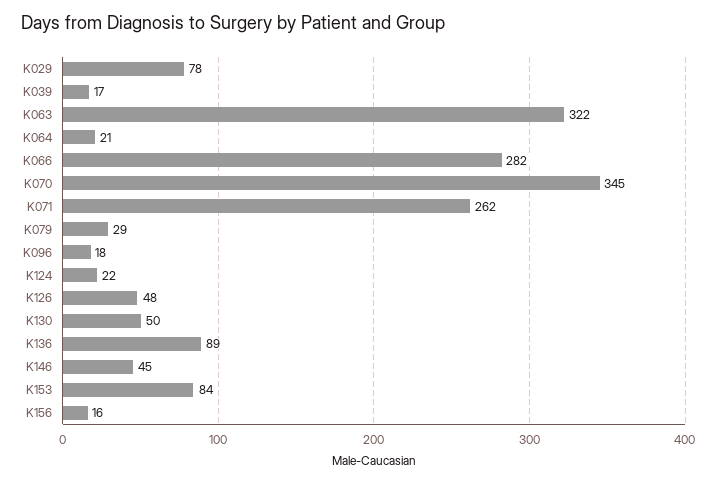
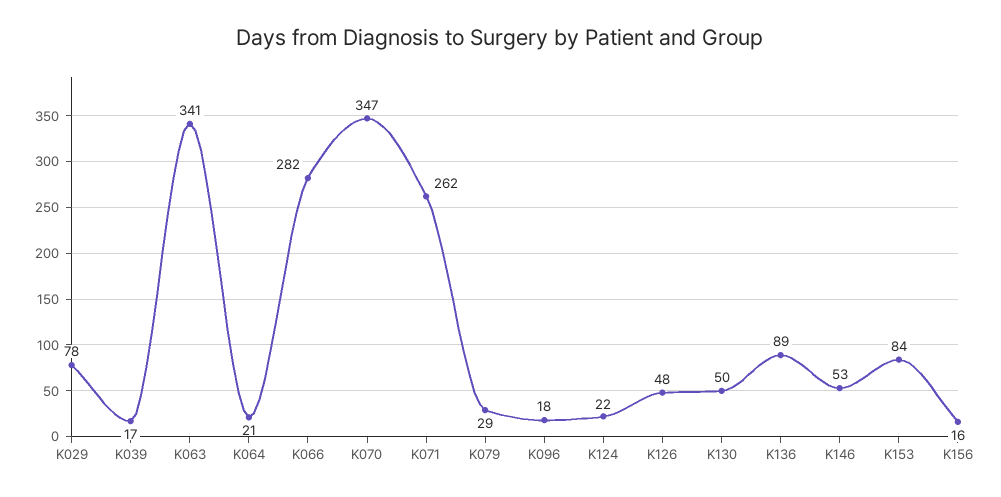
K063: 322 -> 341
K070: 345 -> 347
K146: 45 -> 53

